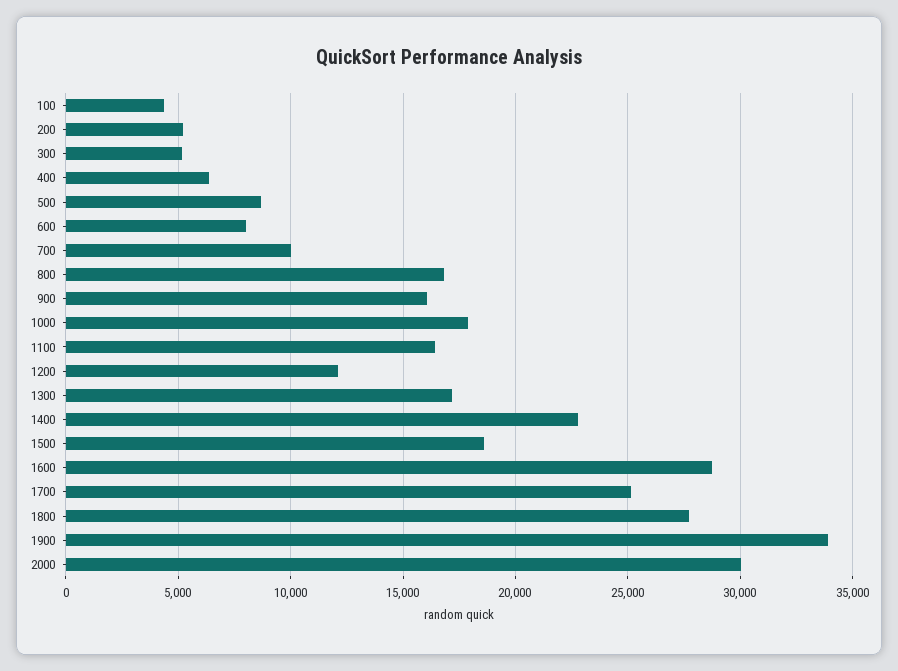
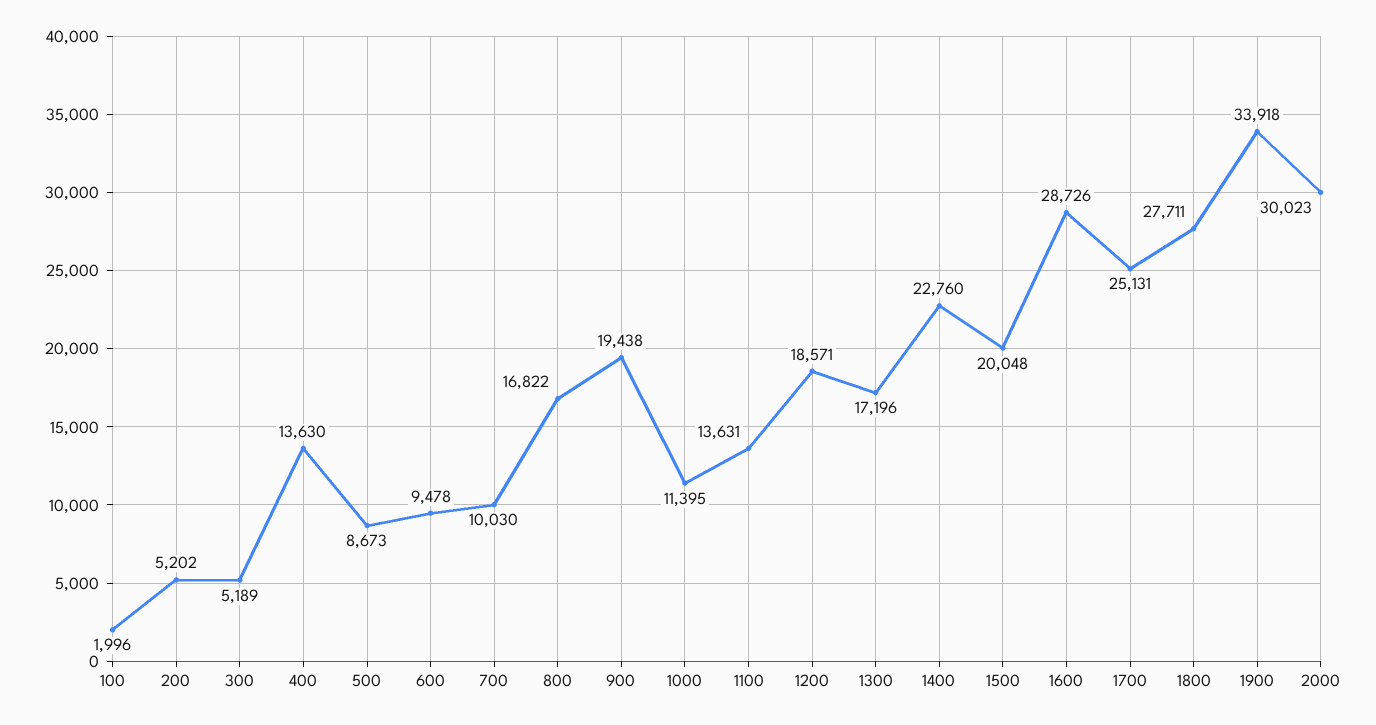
100: 4500 -> 1996
400: 6500 -> 13630
600: 8000 -> 9478
900: 16000 -> 19438
1000: 18000 -> 11395
1100: 16500 -> 13631
1200: 12000 -> 18571
1500: 18500 -> 20048

